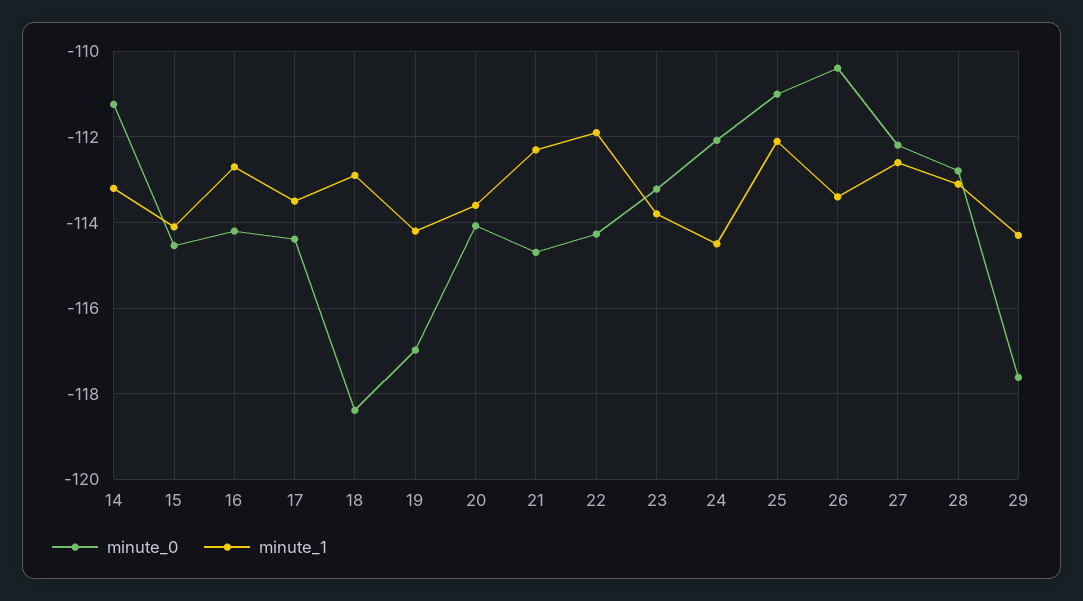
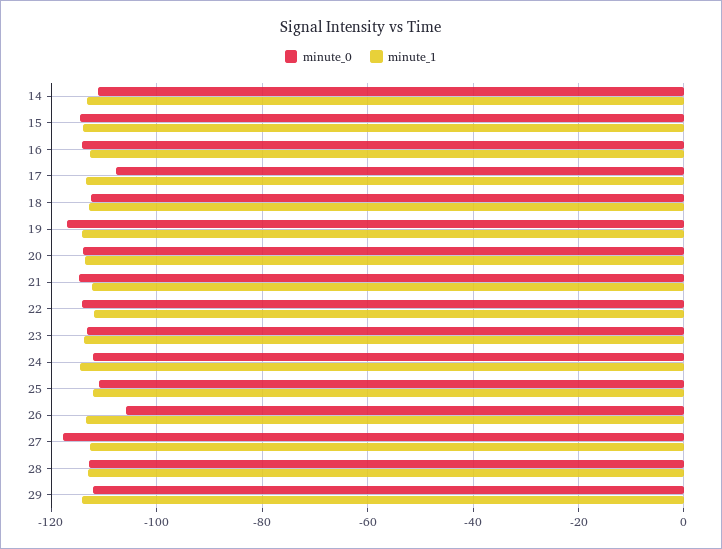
minute_0, 17: -114.4 -> -108
minute_0, 18: -118.4 -> -112
minute_0, 26: -110.4 -> -106
minute_0, 27: -112.2 -> -118
minute_0, 29: -117.6 -> -112

